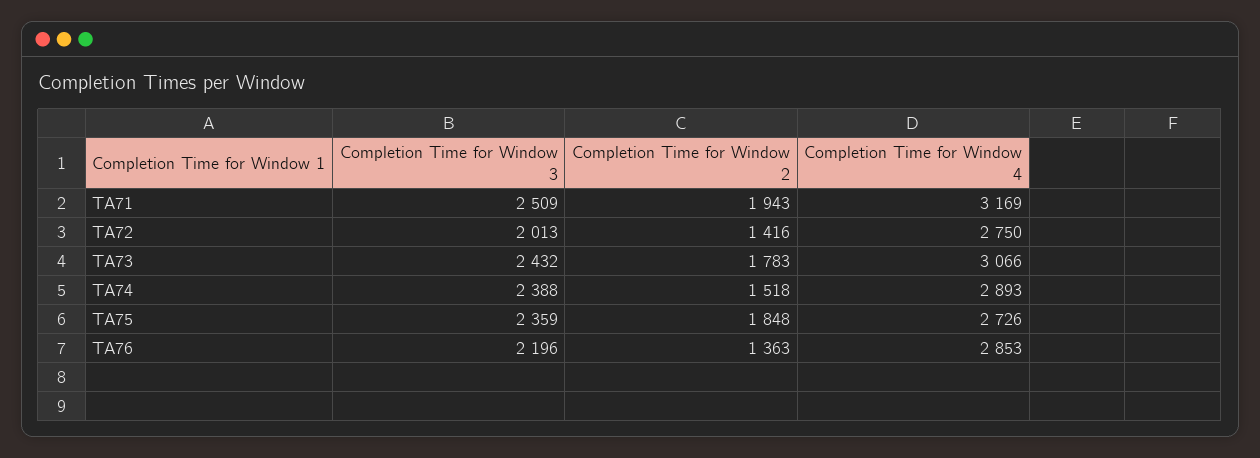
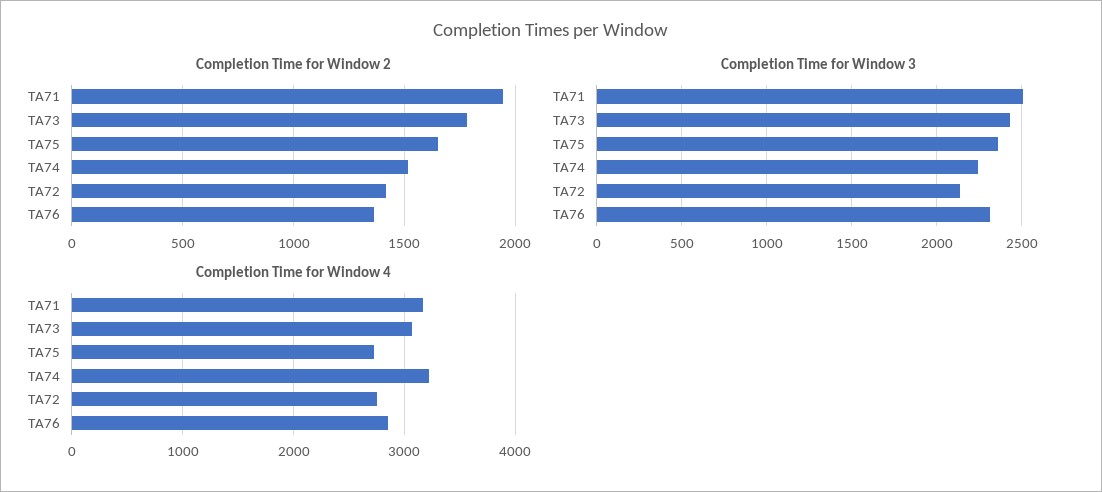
Completion Time for Window 3, TA72: 2013 -> 2150
Completion Time for Window 3, TA74: 2388 -> 2250
Completion Time for Window 4, TA74: 2893 -> 3200
Completion Time for Window 2, TA75: 1848 -> 1650
Completion Time for Window 3, TA76: 2196 -> 2300

